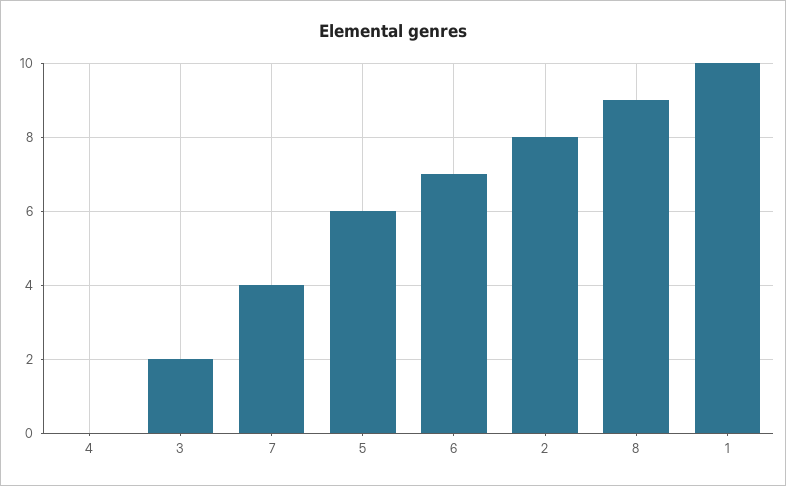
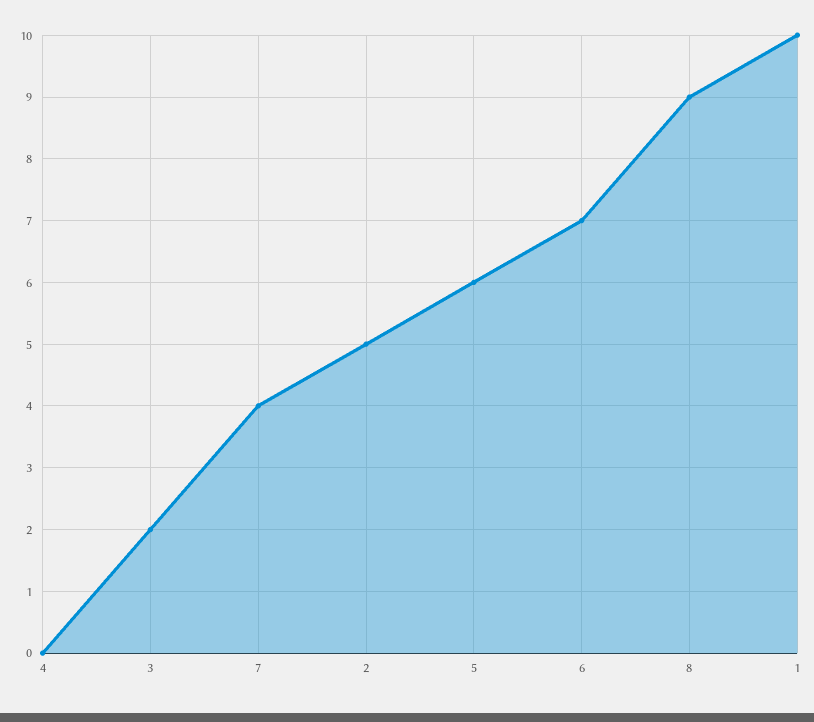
2: 8 -> 5

